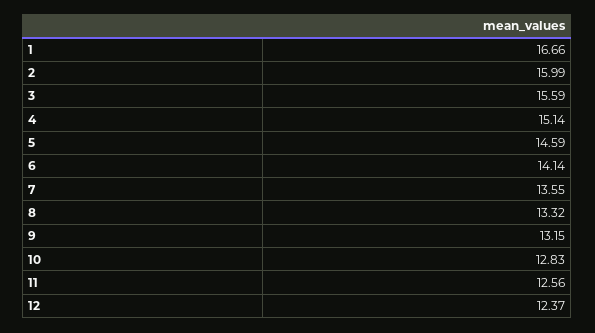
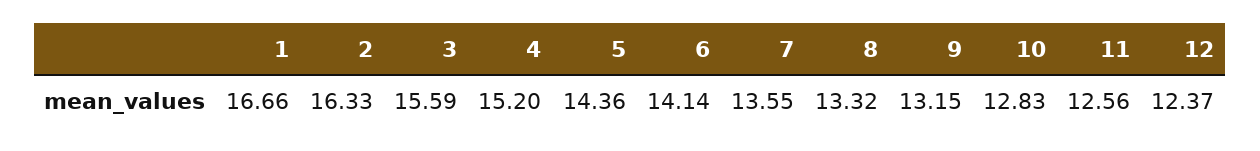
2: 15.99 -> 16.33
4: 15.14 -> 15.2
5: 14.59 -> 14.36

